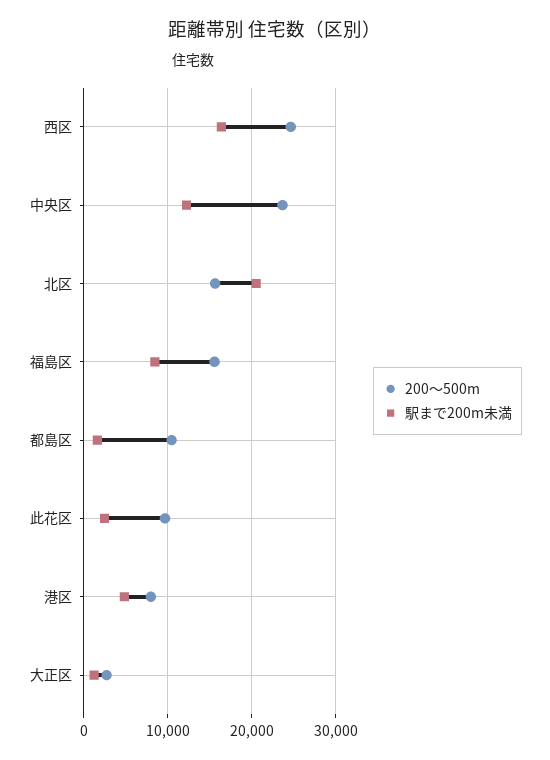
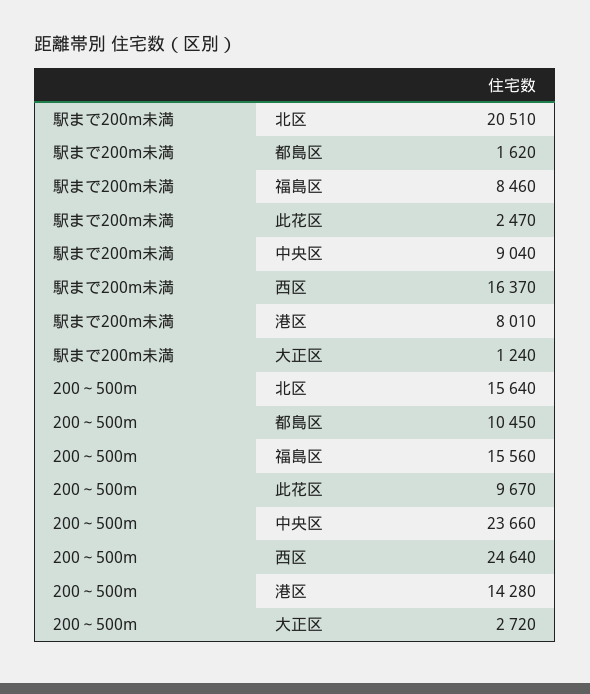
駅まで200m未満, 中央区: 12000 -> 9040
200～500m, 港区: 8000 -> 14280
駅まで200m未満, 港区: 5000 -> 8010

